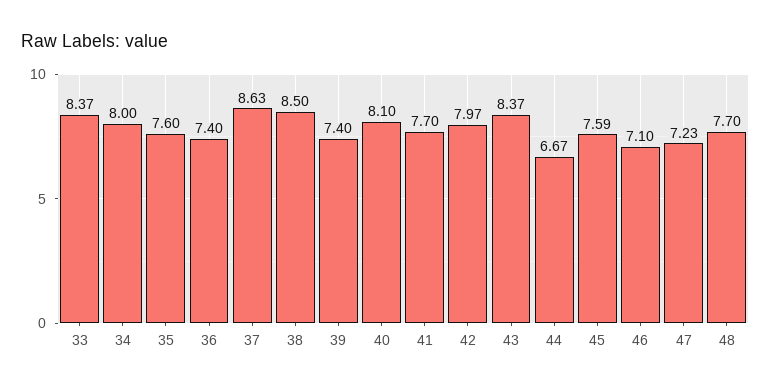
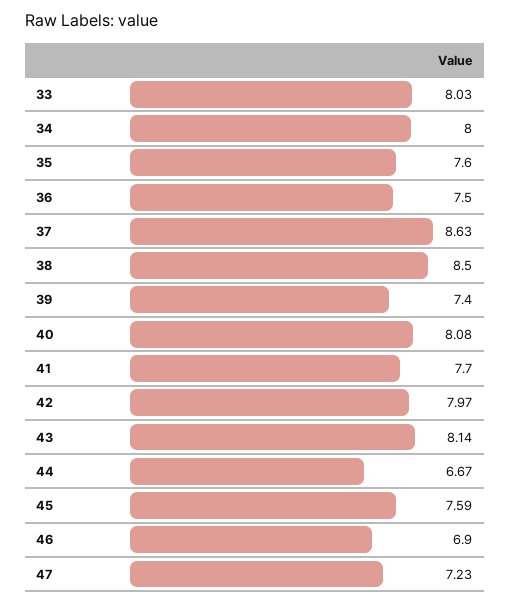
33: 8.37 -> 8.03
36: 7.4 -> 7.5
40: 8.1 -> 8.08
43: 8.37 -> 8.14
46: 7.1 -> 6.9
48: 7.7 -> none

